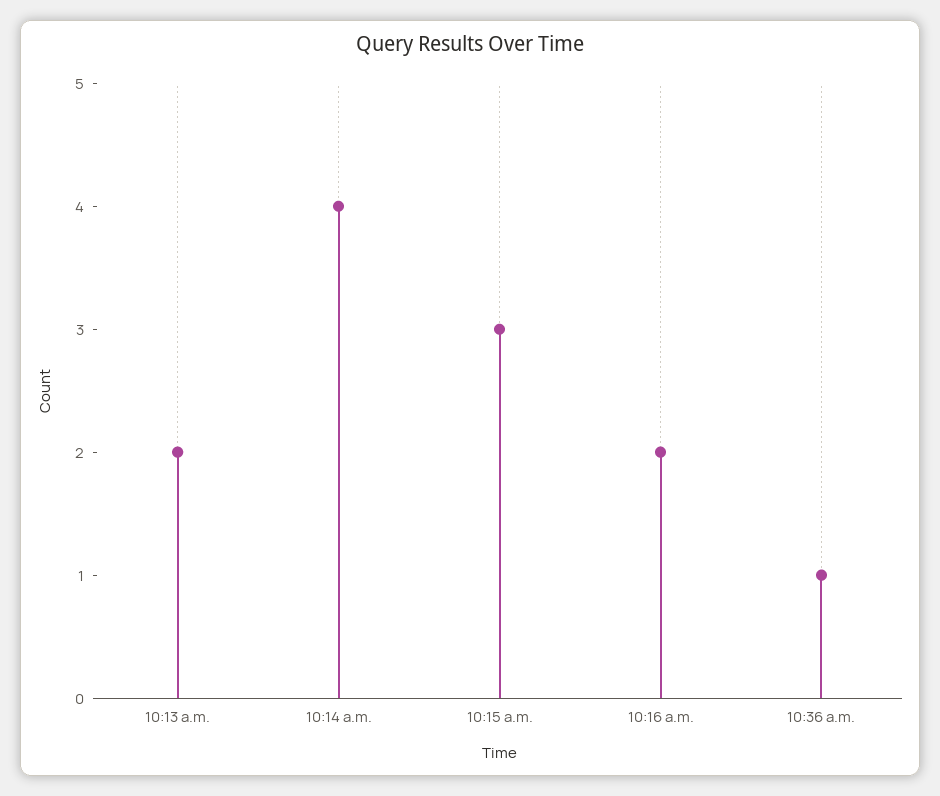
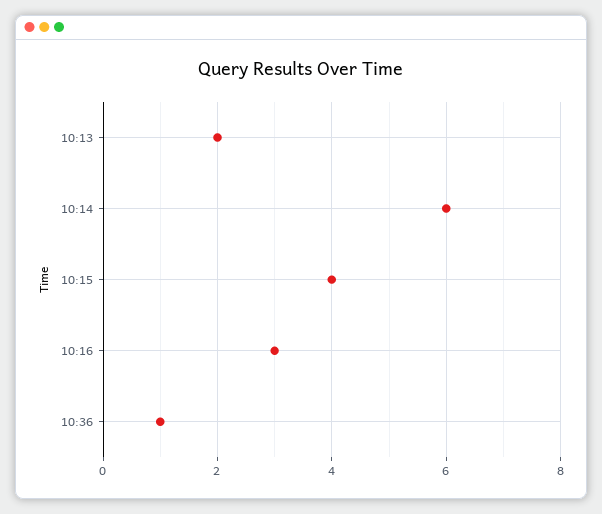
10:14 a.m.: 4 -> 6
10:15 a.m.: 3 -> 4
10:16 a.m.: 2 -> 3

